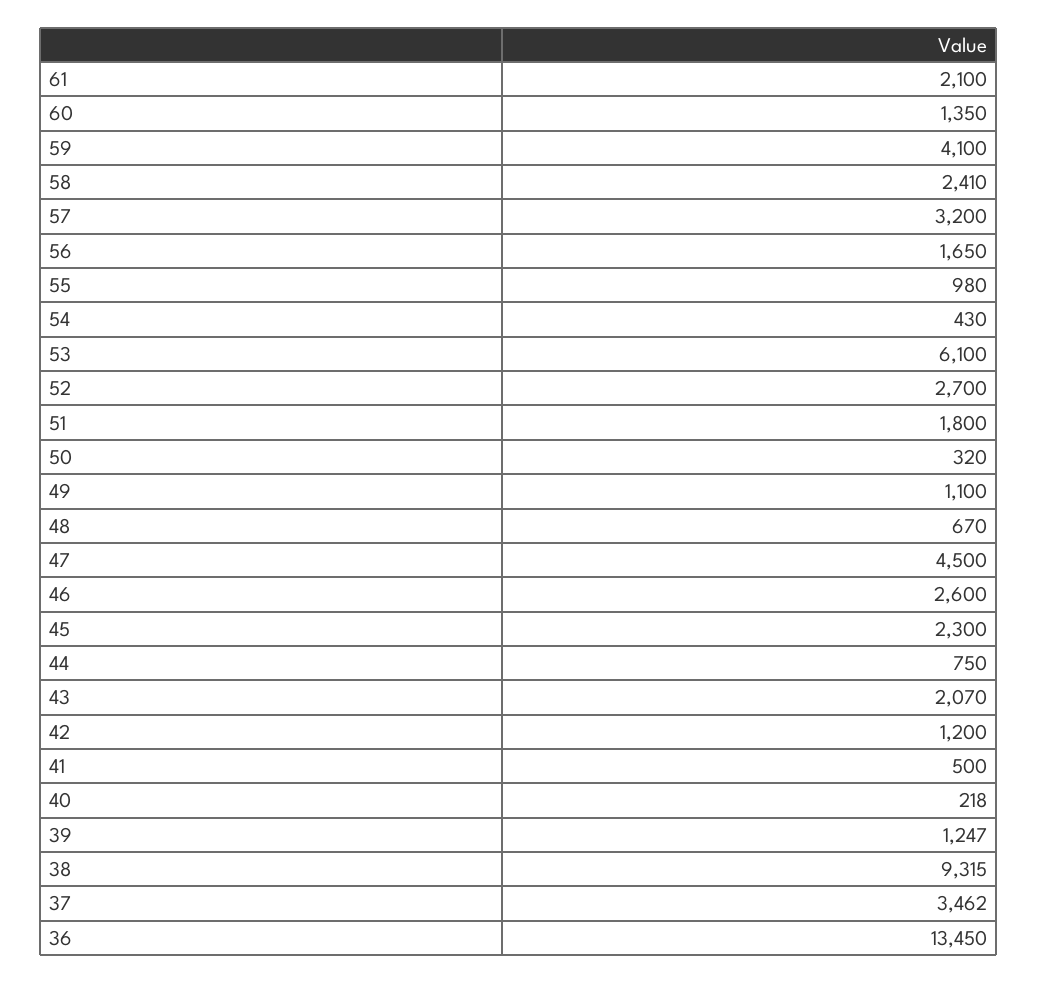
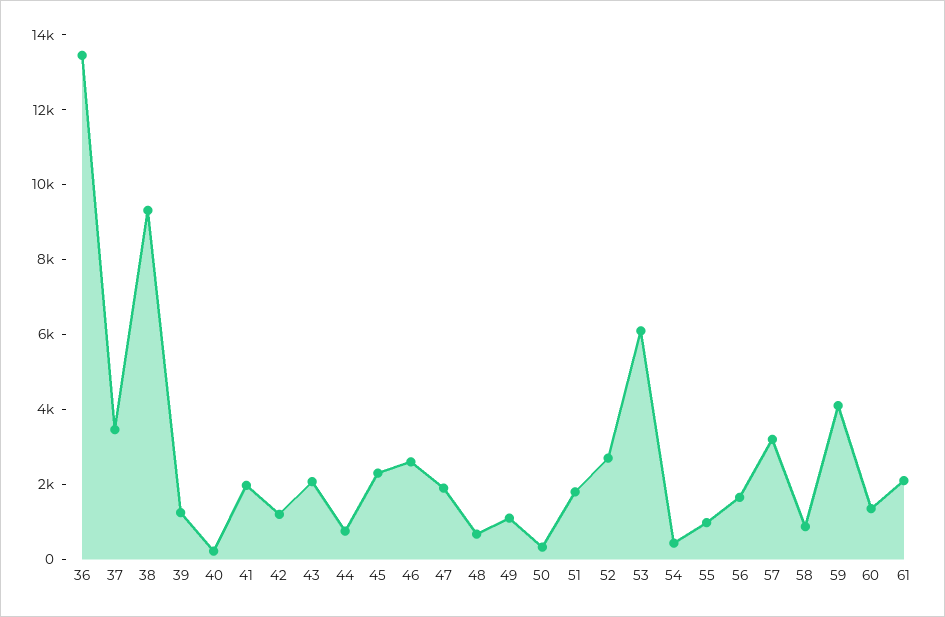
58: 2410 -> 1000
47: 4500 -> 2000
41: 500 -> 2000

